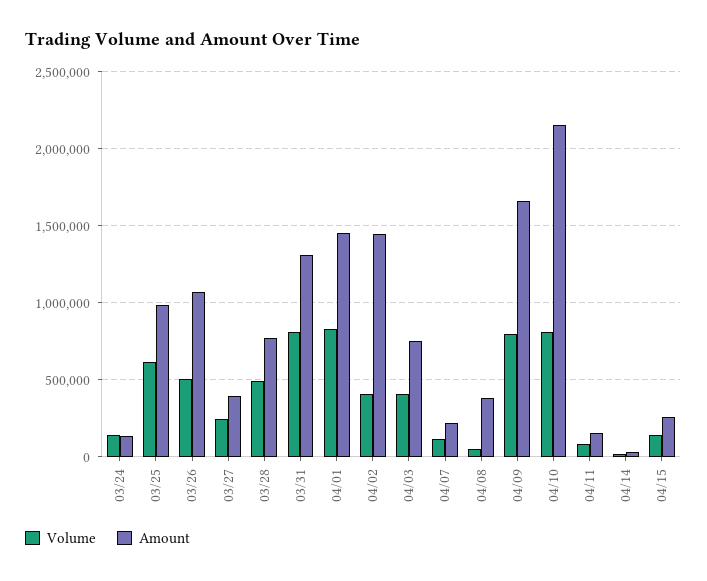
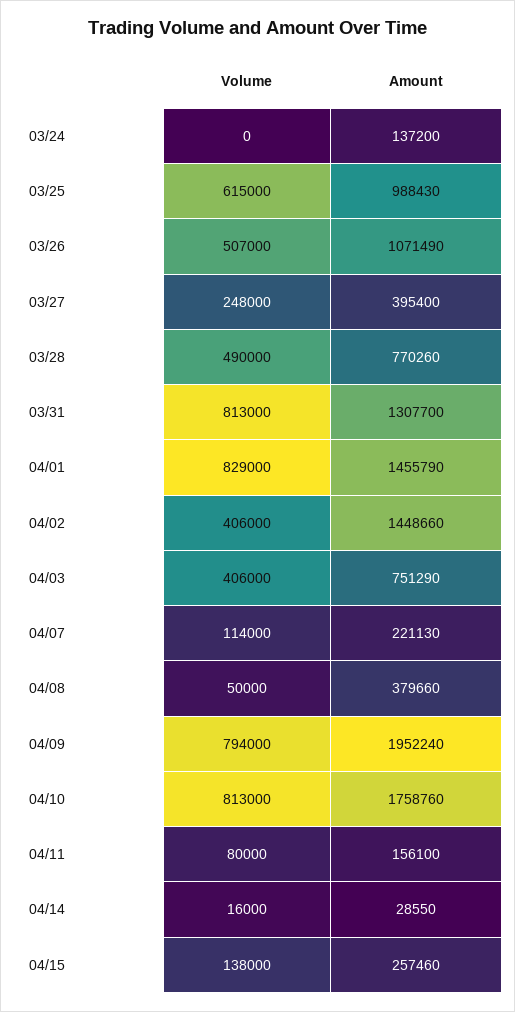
Volume, 03/24: 150000 -> 0
Amount, 04/09: 1650000 -> 1952240
Amount, 04/10: 2150000 -> 1758760

